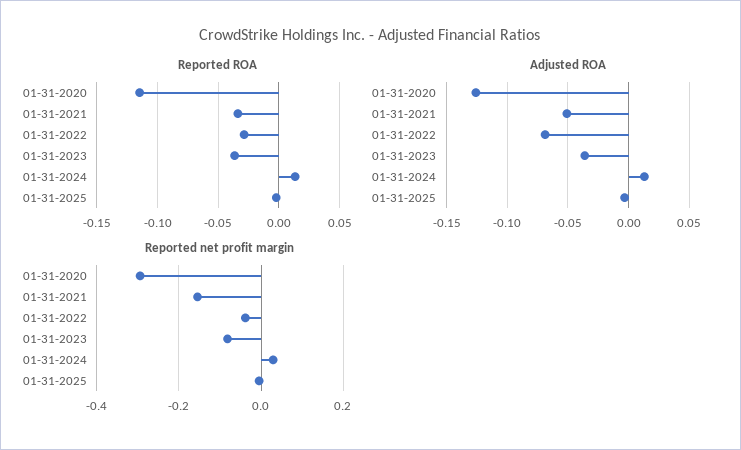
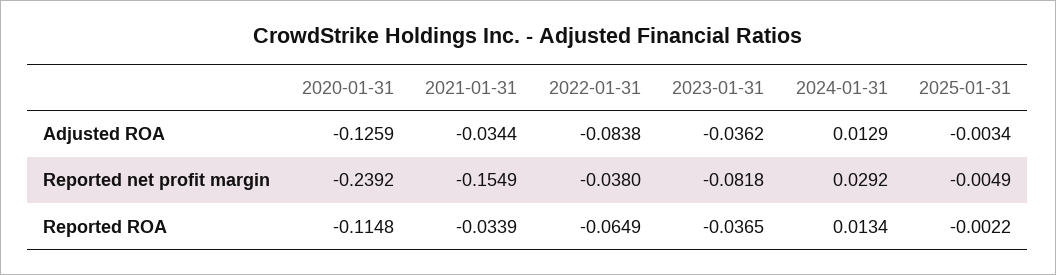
Reported ROA, 01-31-2022: -0.03 -> -0.0649
Adjusted ROA, 01-31-2021: -0.05 -> -0.0344
Adjusted ROA, 01-31-2022: -0.07 -> -0.0838
Reported net profit margin, 01-31-2020: -0.3 -> -0.2392

